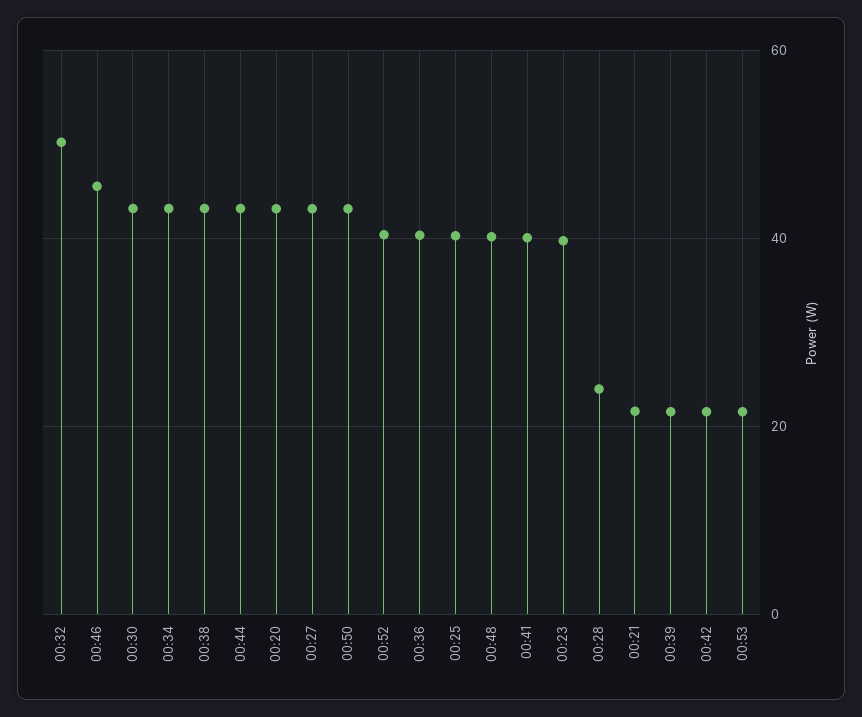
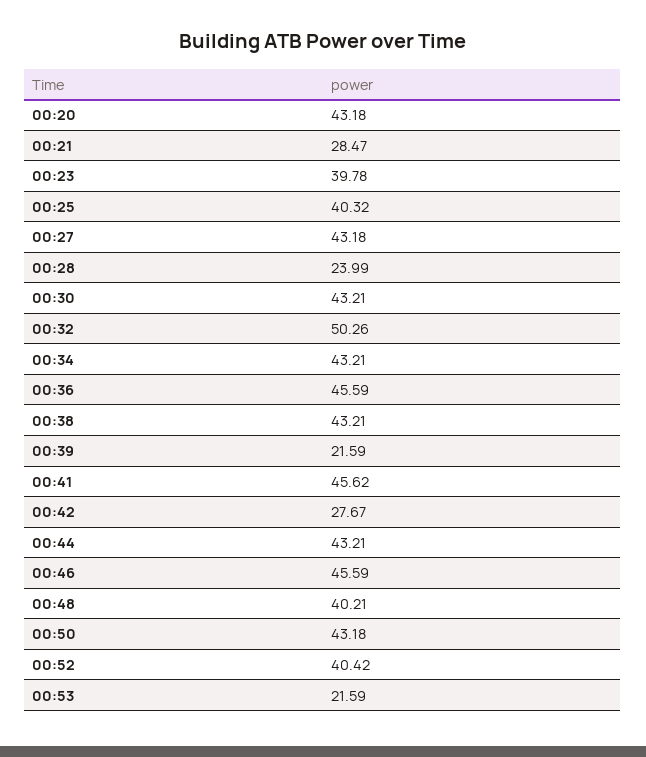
00:36: 40 -> 45.59
00:41: 40 -> 45.62
00:21: 22 -> 28.47
00:42: 22 -> 27.67

